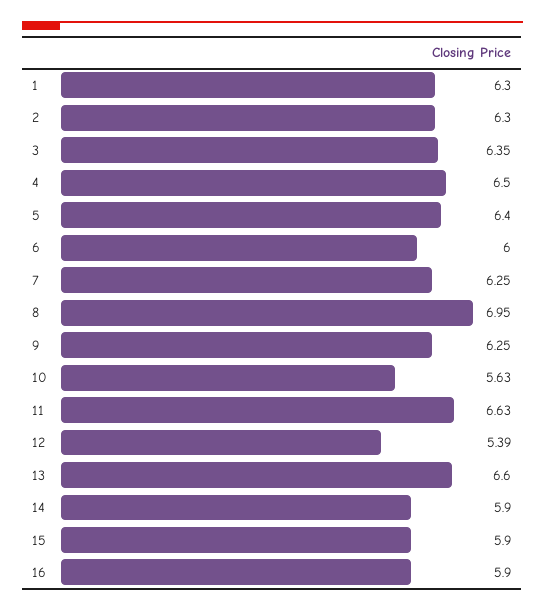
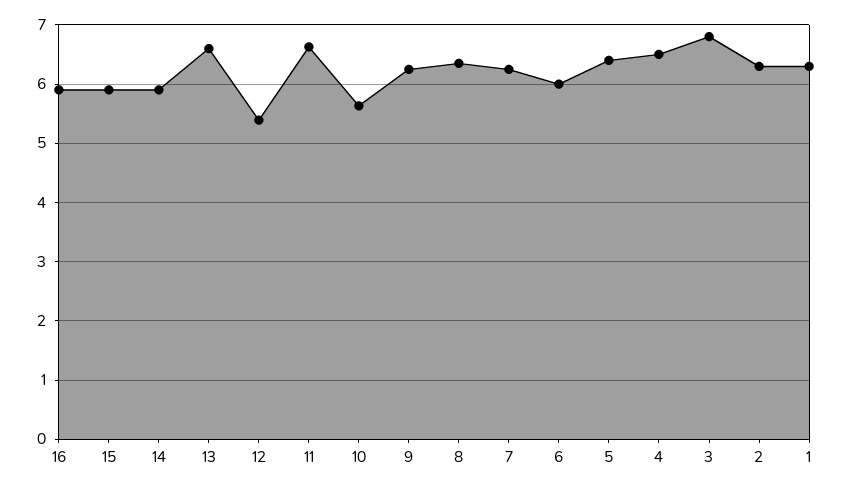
3: 6.35 -> 6.8
8: 6.95 -> 6.4

